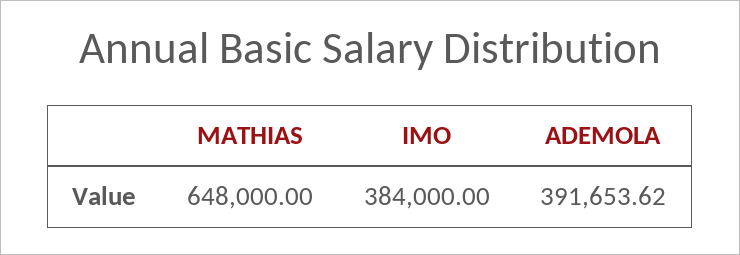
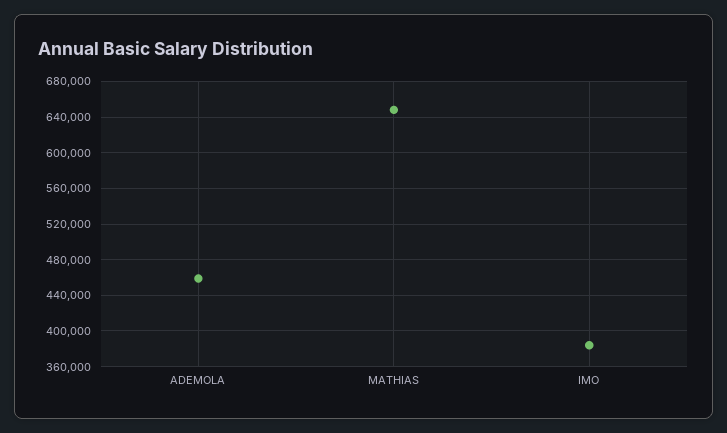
ADEMOLA: 391653.62 -> 460000

